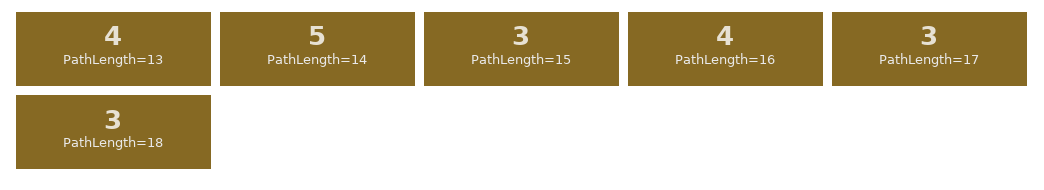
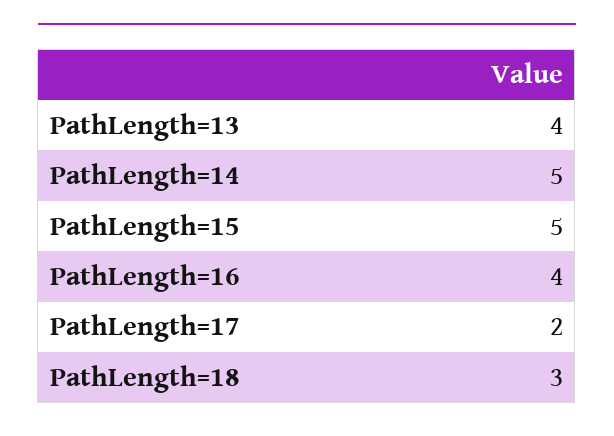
PathLength=15: 3 -> 5
PathLength=17: 3 -> 2

